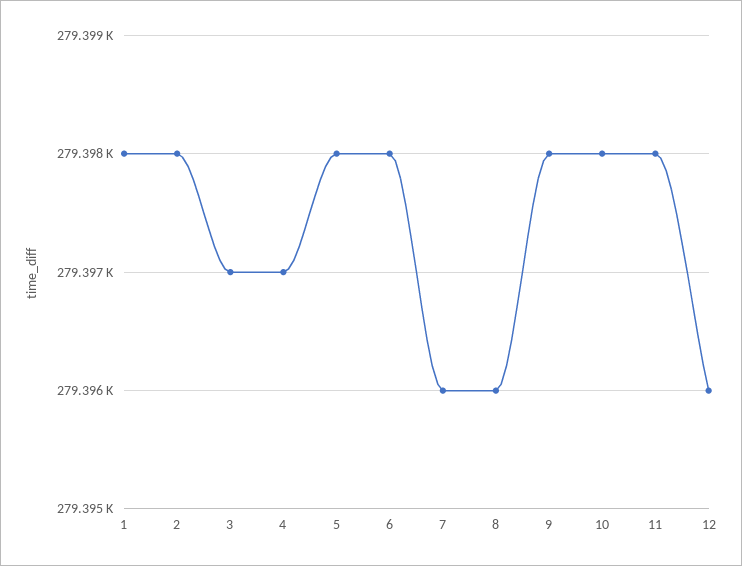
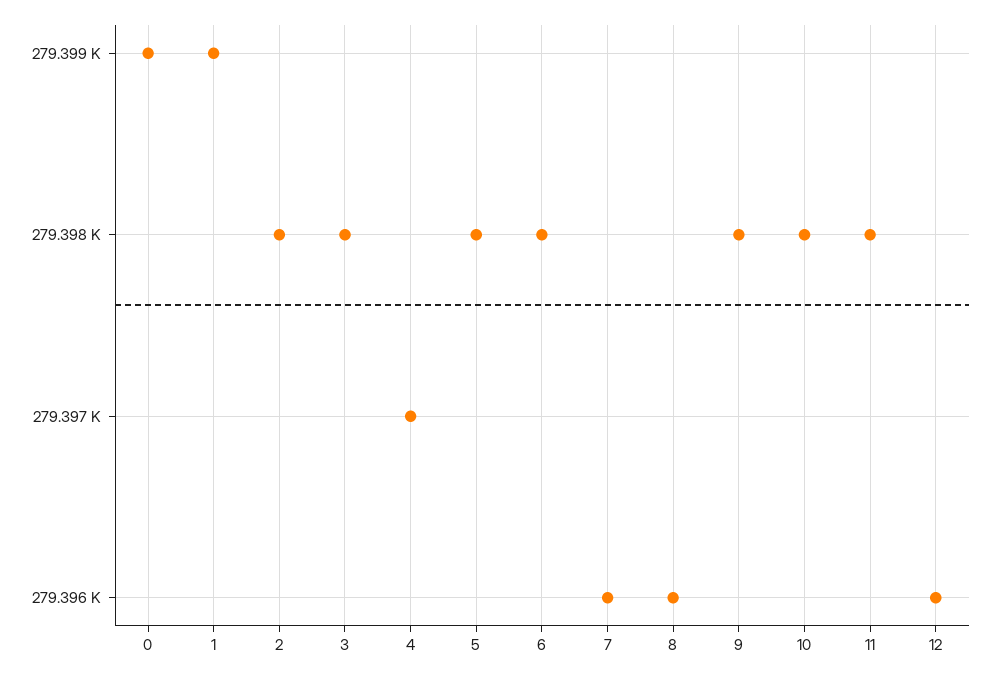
1: 279398 -> 279399
3: 279397 -> 279398
0: none -> 279399

